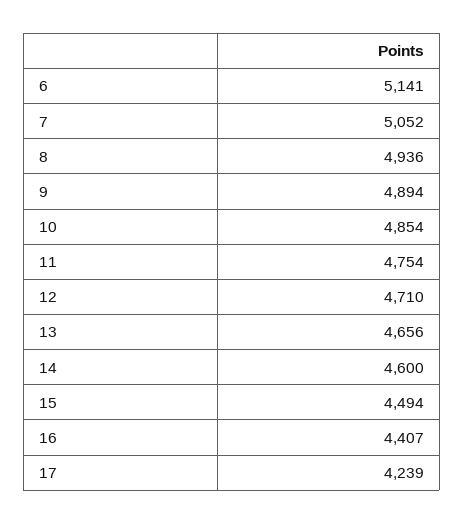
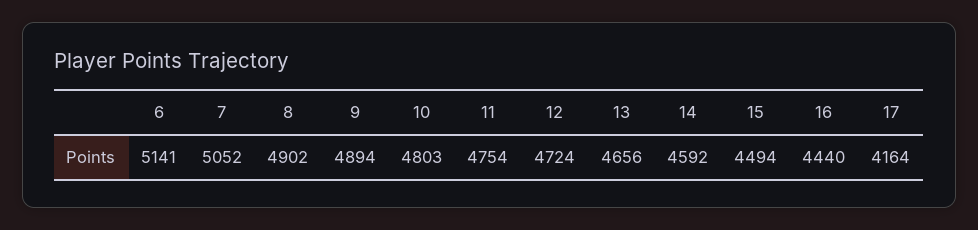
8: 4936 -> 4902
10: 4854 -> 4803
12: 4710 -> 4724
14: 4600 -> 4592
16: 4407 -> 4440
17: 4239 -> 4164

